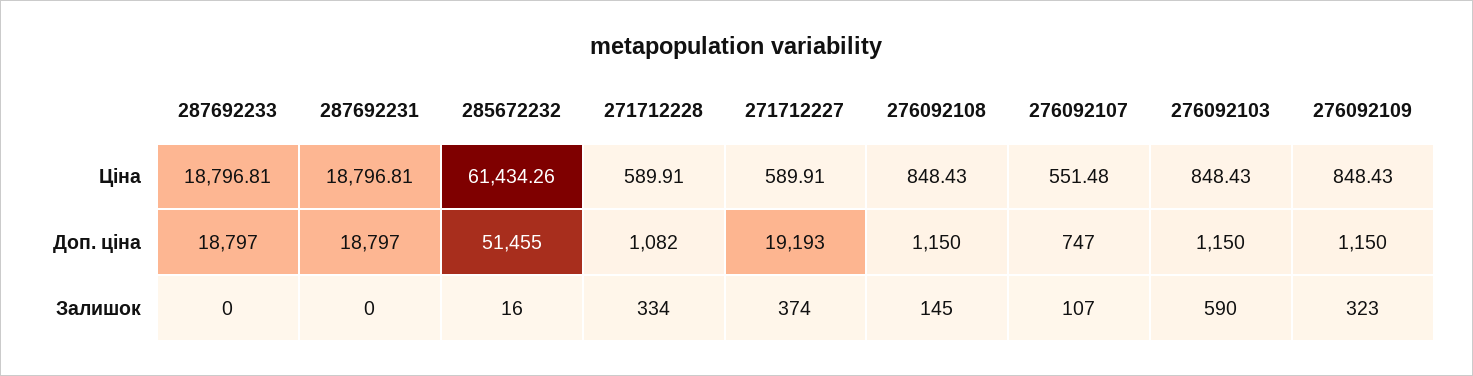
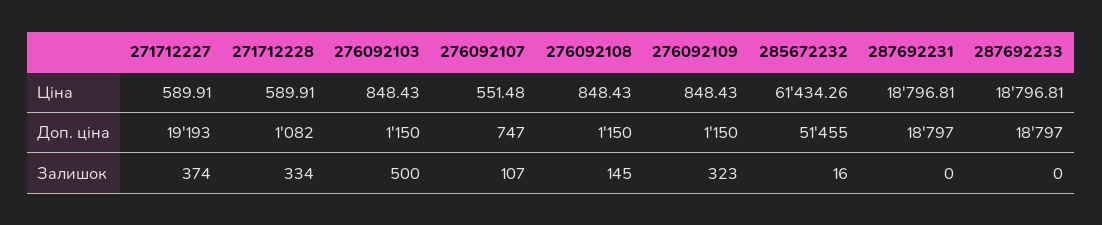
276092103, Залишок: 590 -> 500

